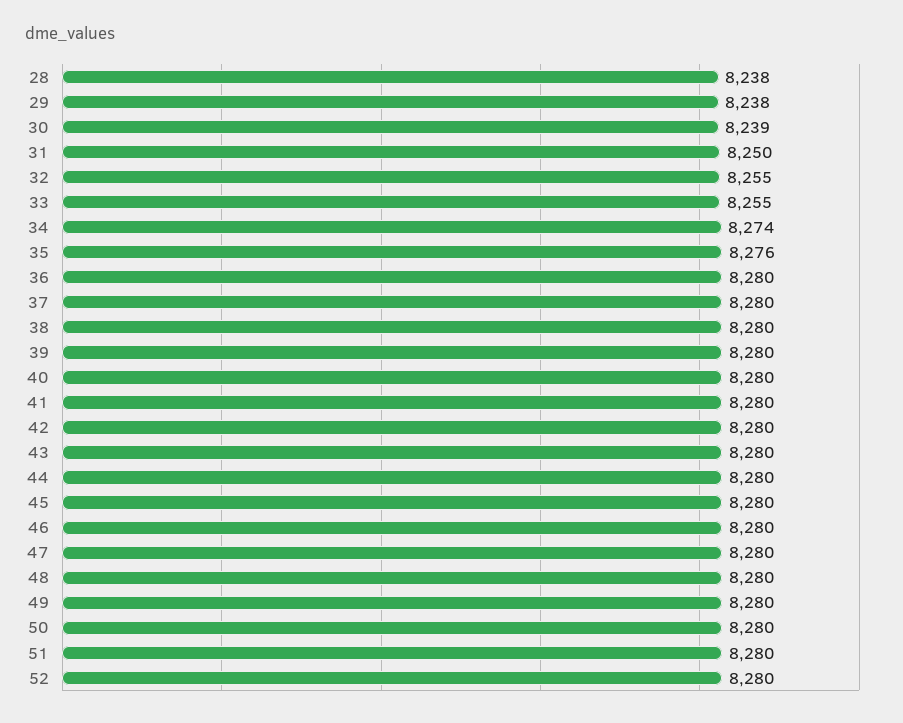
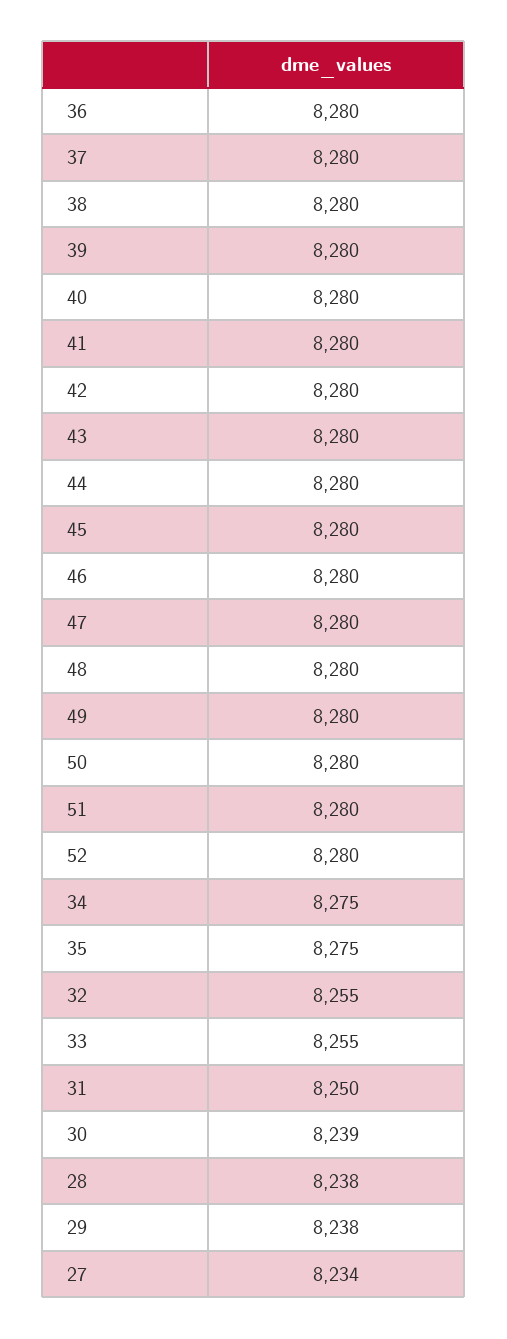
34: 8274 -> 8275
35: 8276 -> 8275
27: none -> 8234

